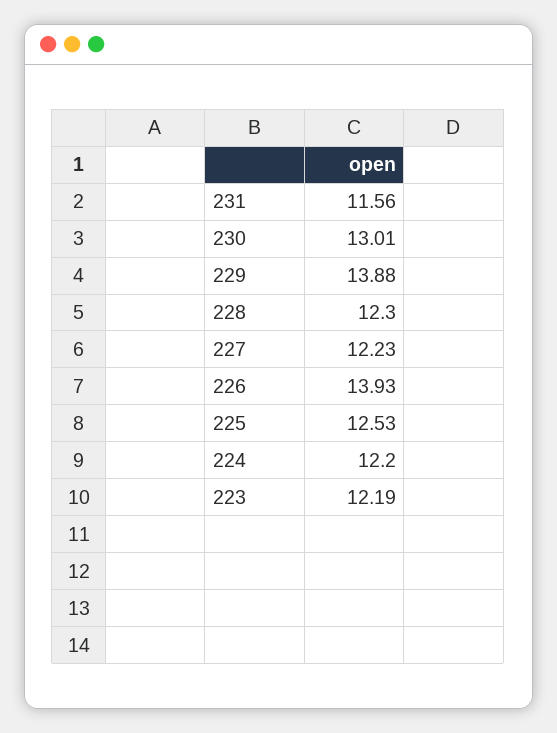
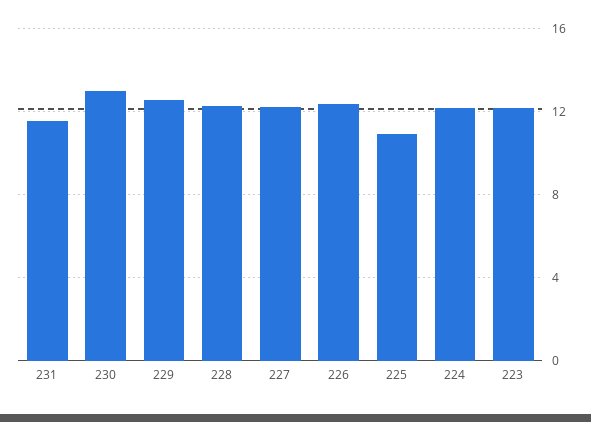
229: 13.88 -> 12.5
226: 13.93 -> 12.5
225: 12.53 -> 11

